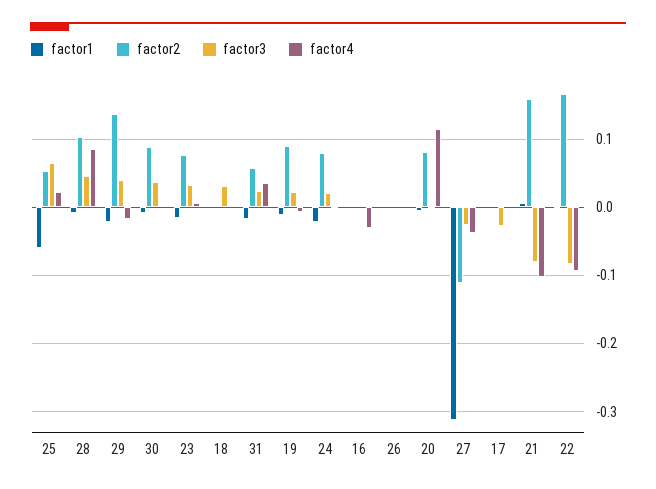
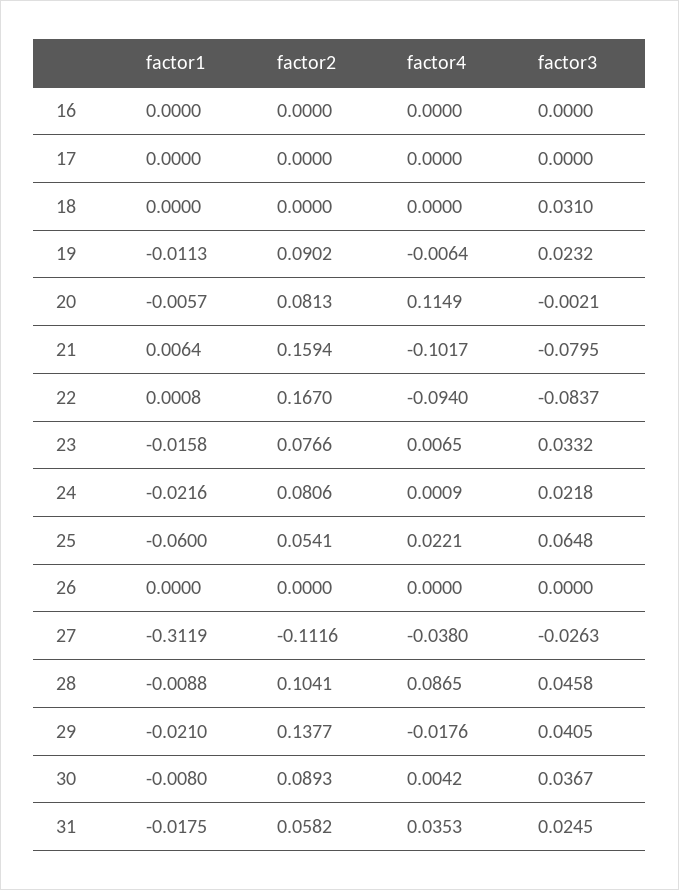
factor4, 16: -0.03 -> 0
factor3, 17: -0.03 -> 0

